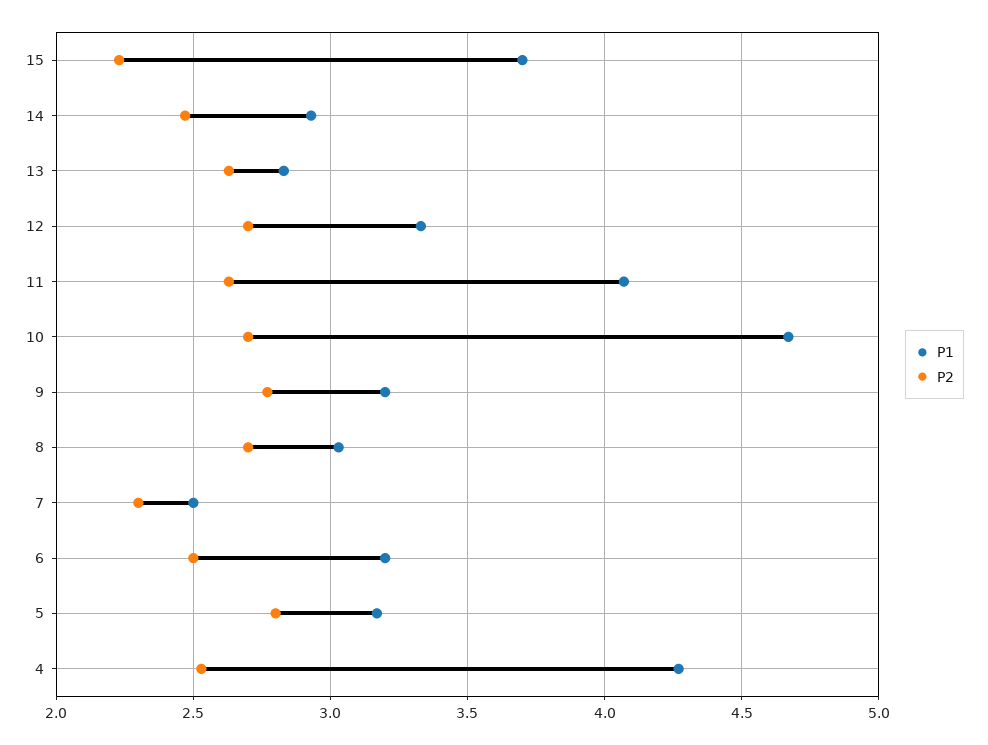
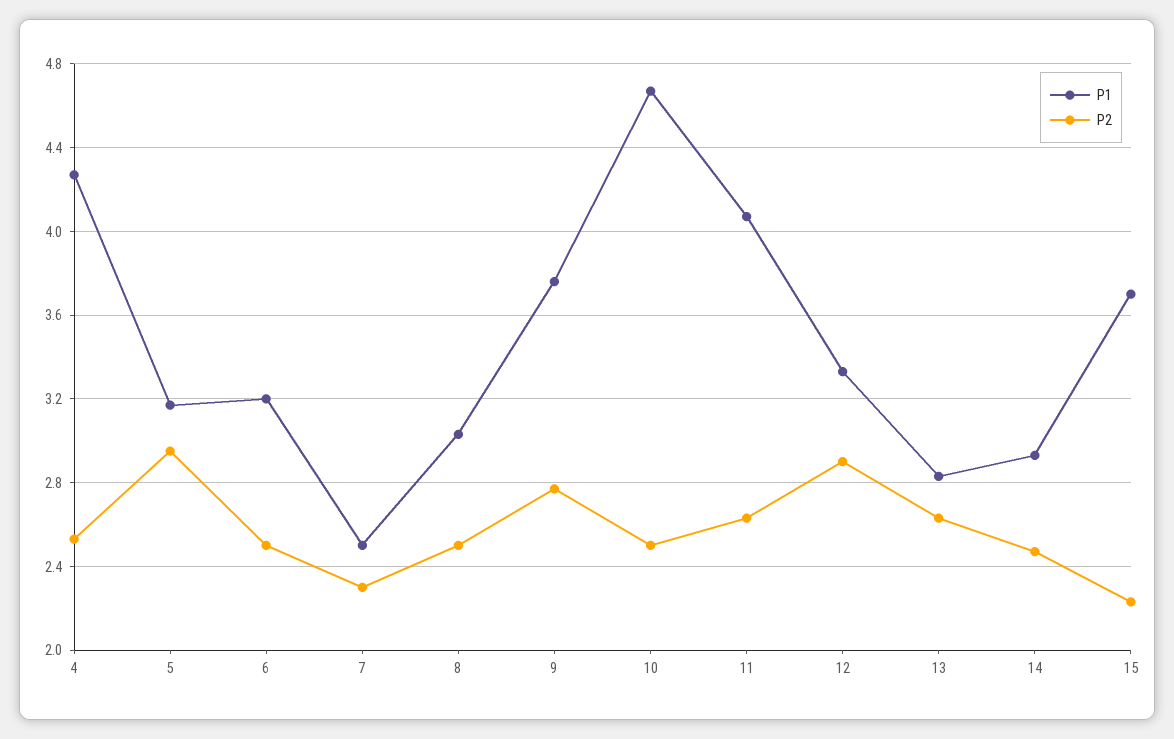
P2, 12: 2.7 -> 2.9
P2, 10: 2.7 -> 2.5
P1, 9: 3.2 -> 3.75
P2, 8: 2.7 -> 2.5
P2, 5: 2.8 -> 2.95

